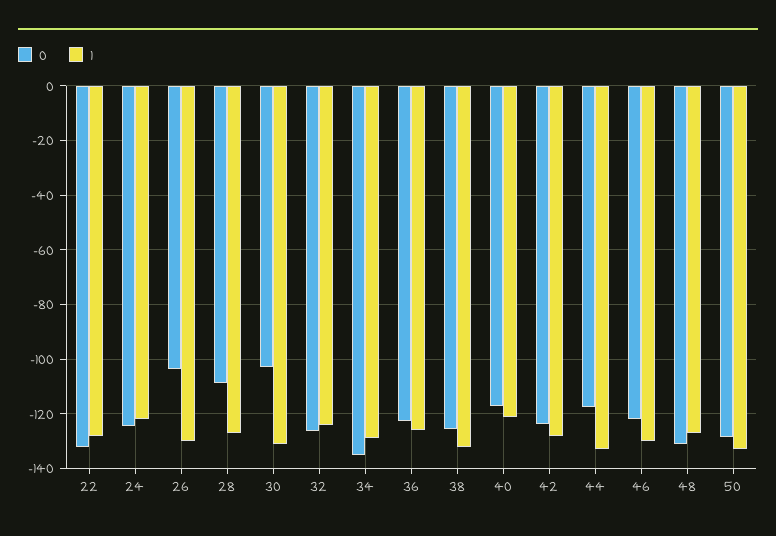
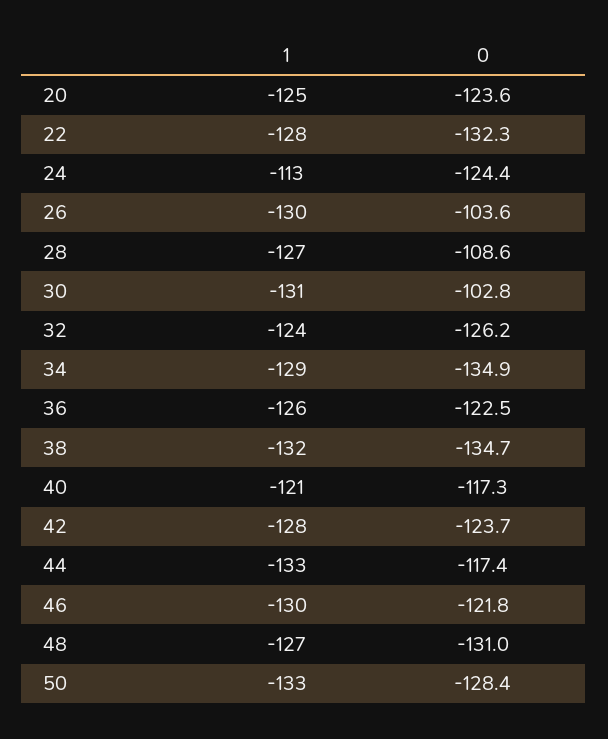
1, 24: -122.5 -> -113
0, 38: -125 -> -134.7
1, 20: none -> -125
0, 20: none -> -123.6

